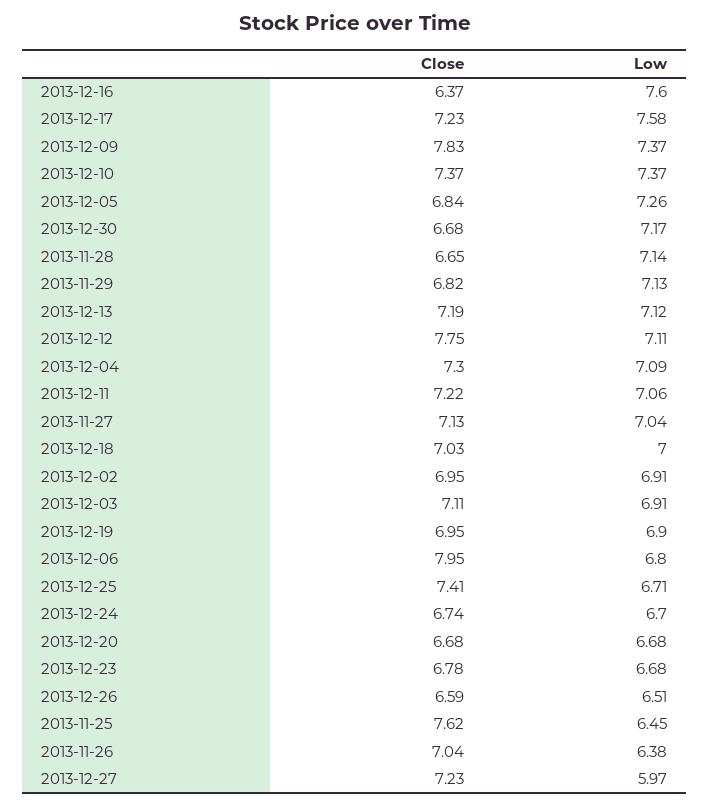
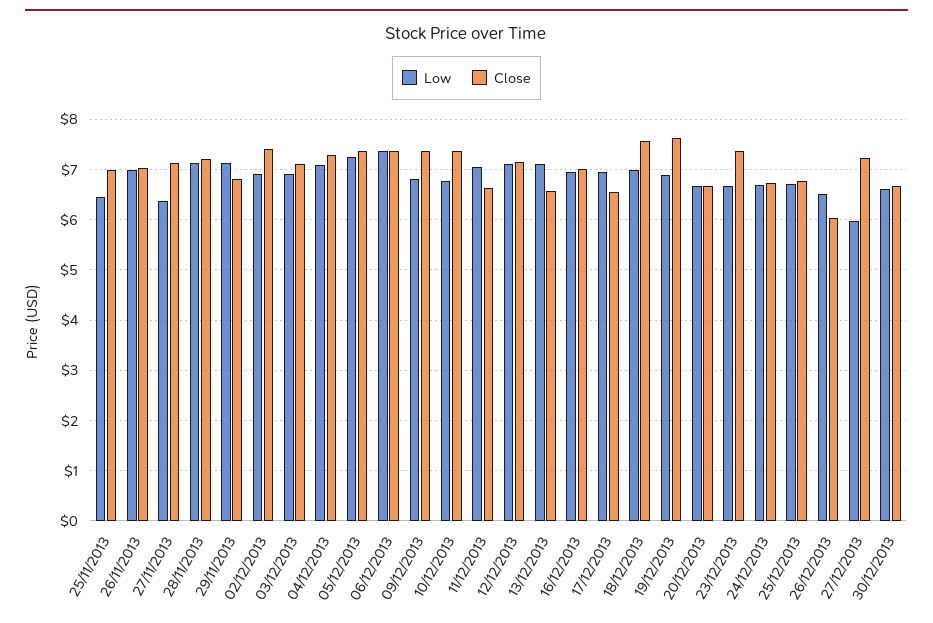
Close, 2013-12-16: 6.37 -> 7
Low, 2013-12-16: 7.6 -> 7
Close, 2013-12-17: 7.23 -> 6.6
Low, 2013-12-17: 7.58 -> 7
Close, 2013-12-09: 7.83 -> 7.4
Low, 2013-12-09: 7.37 -> 6.8
Low, 2013-12-10: 7.37 -> 6.8
Close, 2013-12-05: 6.84 -> 7.4
Low, 2013-12-30: 7.17 -> 6.6
Close, 2013-11-28: 6.65 -> 7.2
Close, 2013-12-13: 7.19 -> 6.6
Close, 2013-12-12: 7.75 -> 7.2
Close, 2013-12-11: 7.22 -> 6.6
Low, 2013-11-27: 7.04 -> 6.4
Close, 2013-12-18: 7.03 -> 7.6
Close, 2013-12-02: 6.95 -> 7.4
Close, 2013-12-19: 6.95 -> 7.6
Close, 2013-12-06: 7.95 -> 7.4
Low, 2013-12-06: 6.8 -> 7.4
Close, 2013-12-25: 7.41 -> 6.8
Close, 2013-12-23: 6.78 -> 7.4
Close, 2013-12-26: 6.59 -> 6
Close, 2013-11-25: 7.62 -> 7
Low, 2013-11-26: 6.38 -> 7

